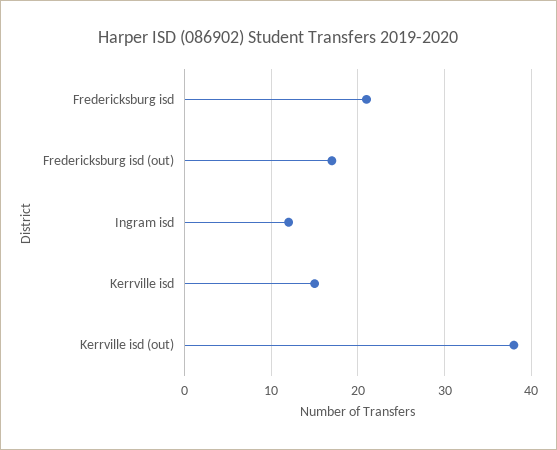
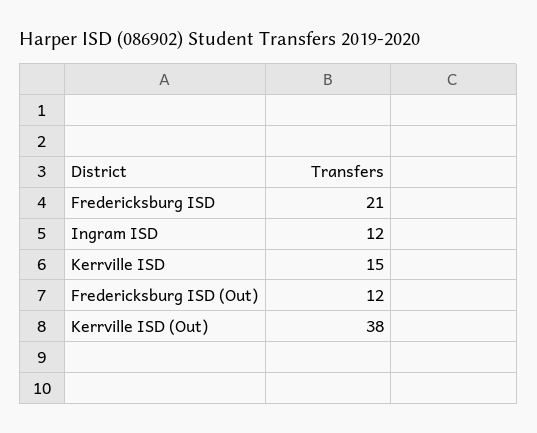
Fredericksburg isd (out): 17 -> 12

